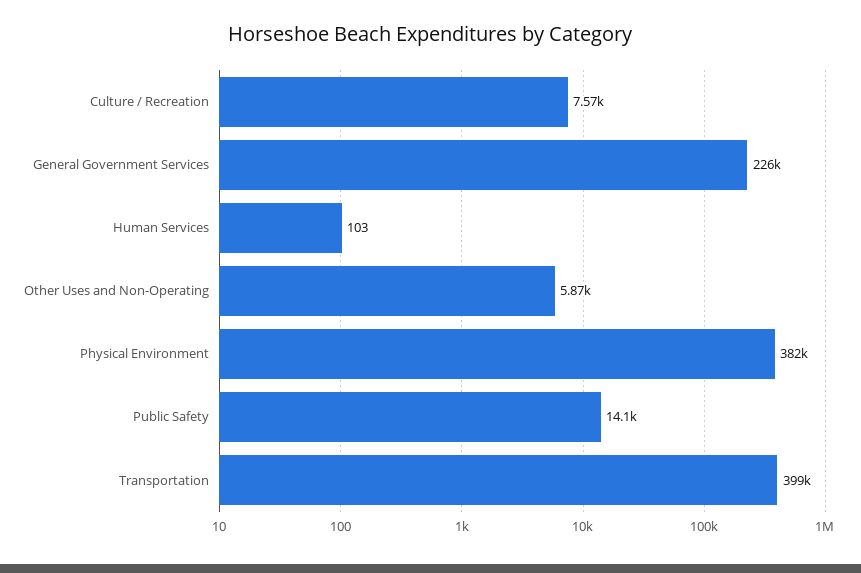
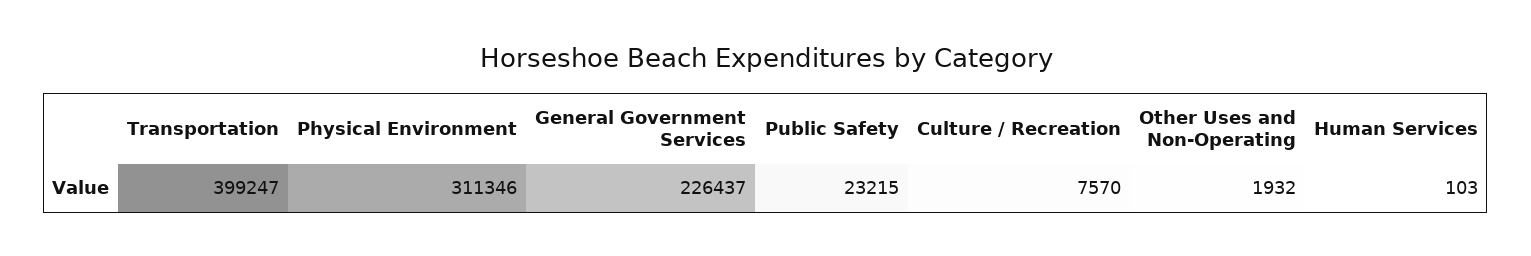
Other Uses and Non-Operating: 5870 -> 1932
Physical Environment: 382000 -> 311346
Public Safety: 14100 -> 23215

